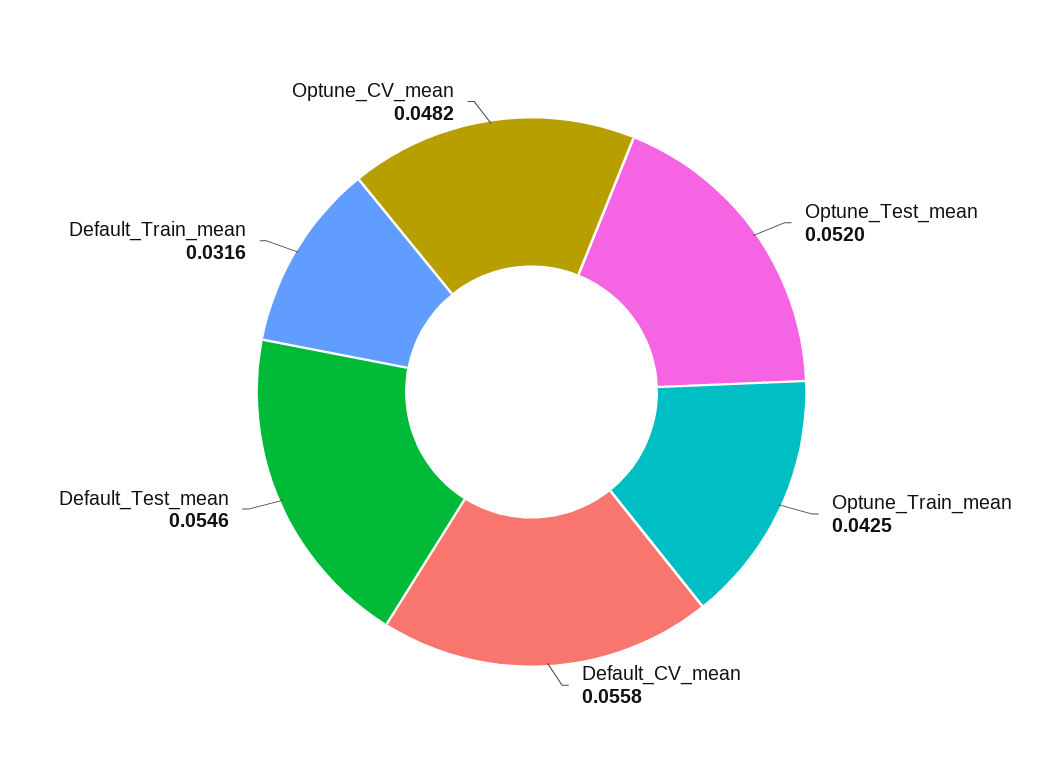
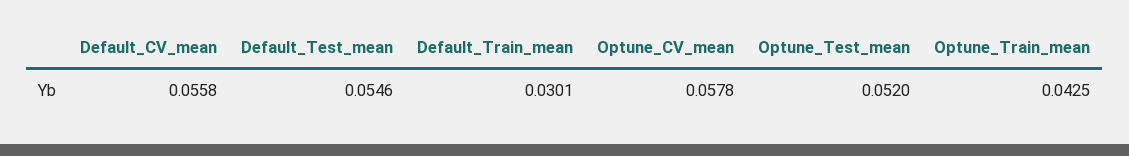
Default_Train_mean: 0.0316 -> 0.0301
Optune_CV_mean: 0.0482 -> 0.0578

